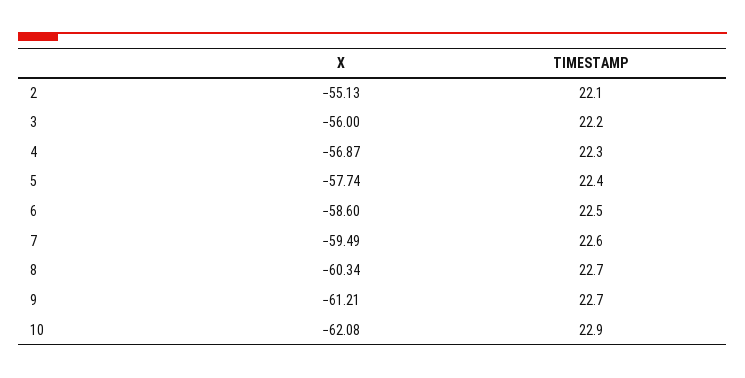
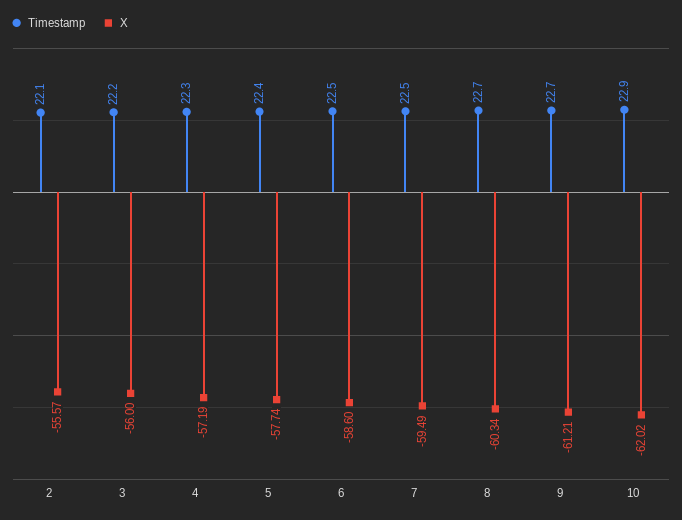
X, 2: -55.13 -> -55.57
X, 4: -56.87 -> -57.19
TIMESTAMP, 7: 22.6 -> 22.5
X, 10: -62.08 -> -62.02

